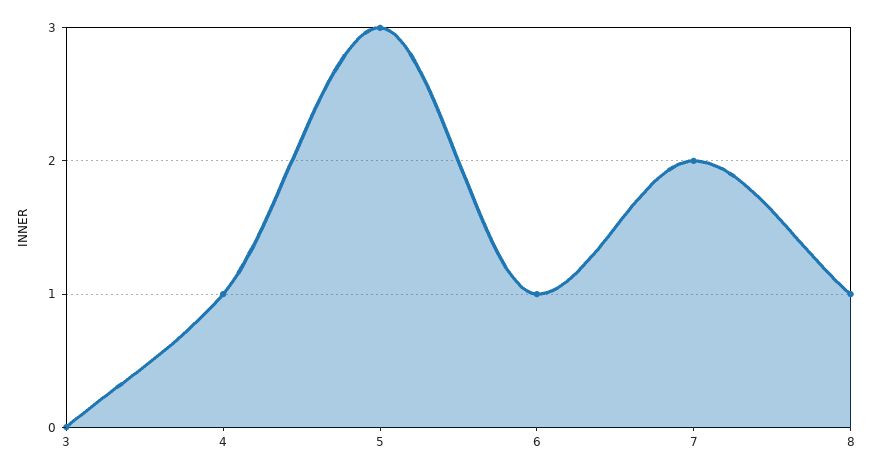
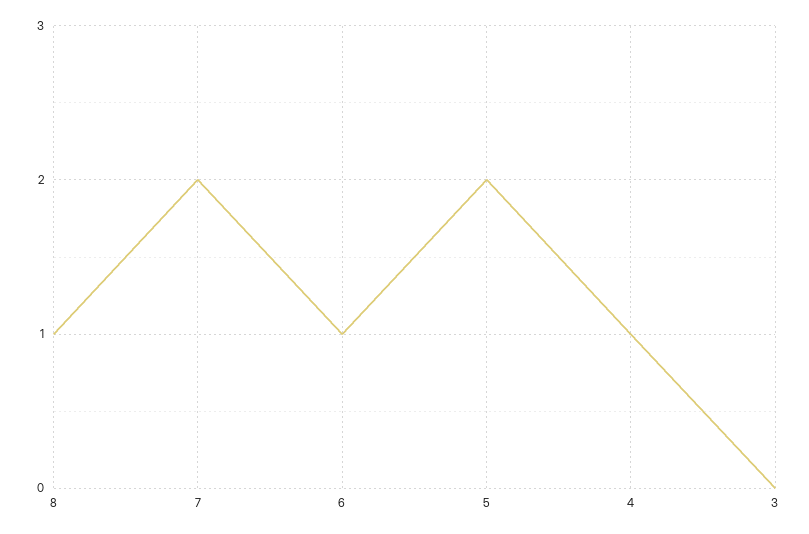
5: 3 -> 2

